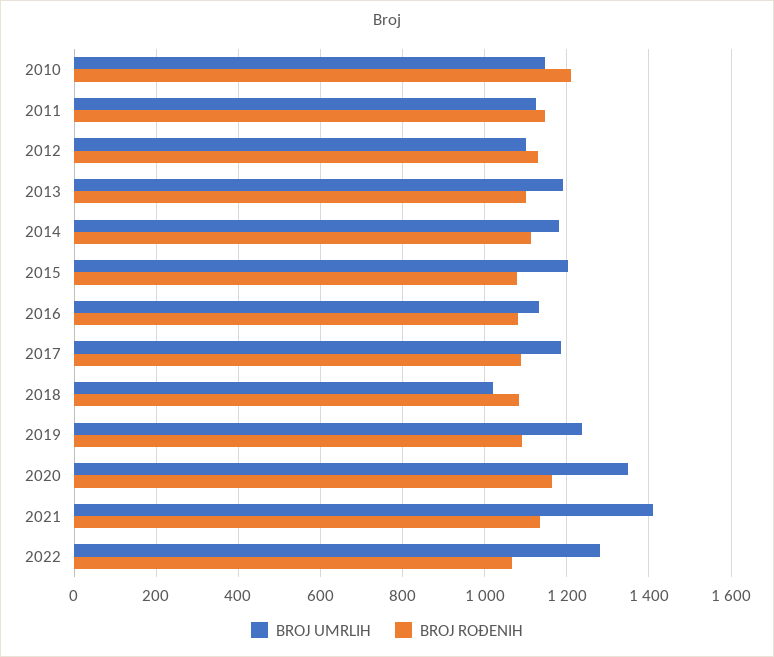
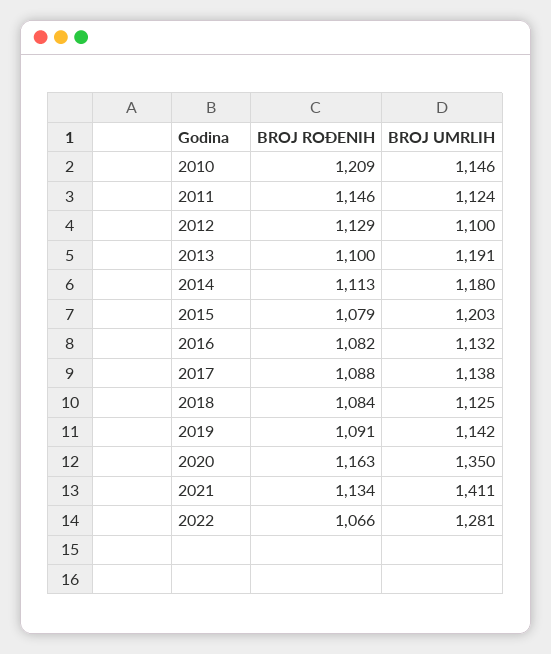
BROJ UMRLIH, 2017: 1180 -> 1138
BROJ UMRLIH, 2018: 1020 -> 1125
BROJ UMRLIH, 2019: 1240 -> 1142

